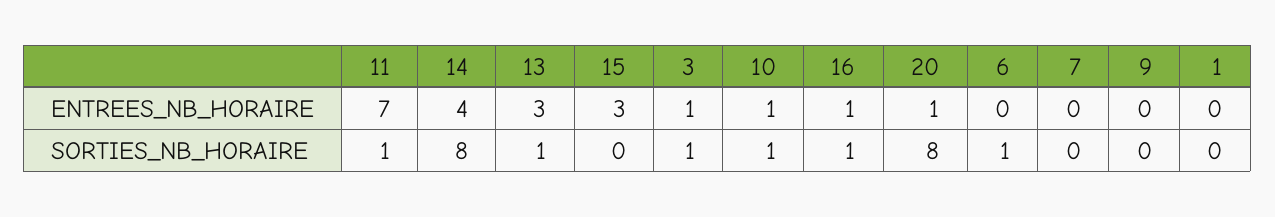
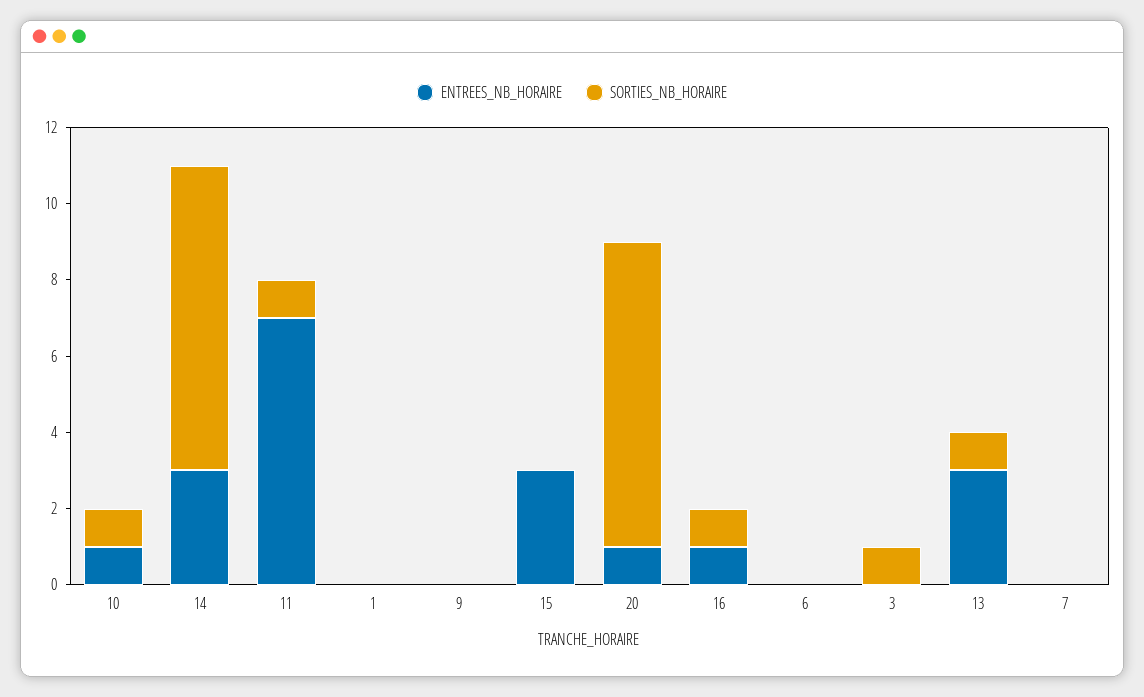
ENTREES_NB_HORAIRE, 14: 4 -> 3
ENTREES_NB_HORAIRE, 3: 1 -> 0
SORTIES_NB_HORAIRE, 6: 1 -> 0

